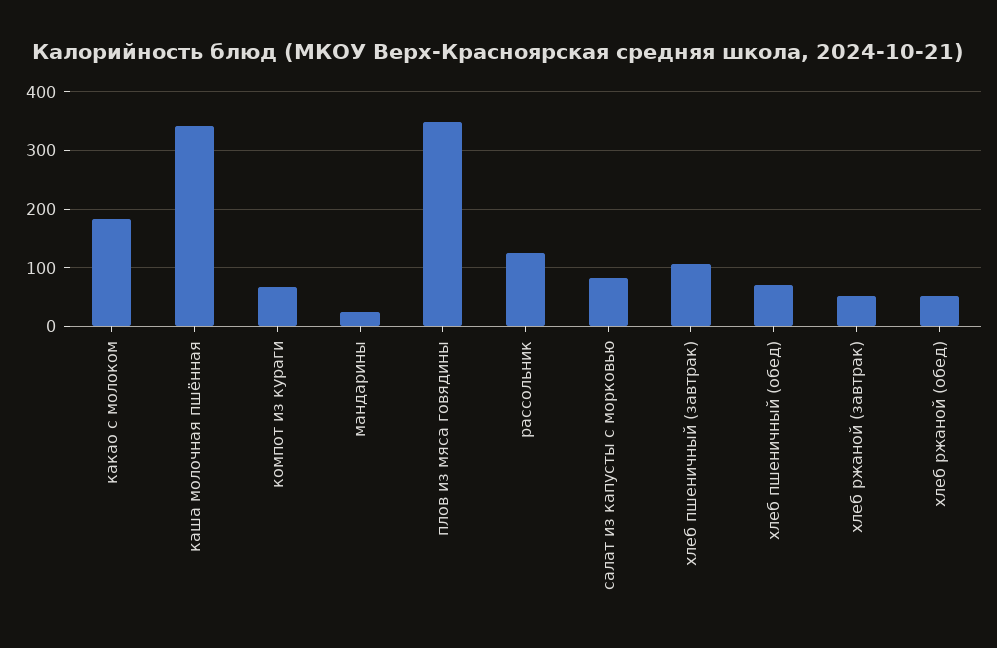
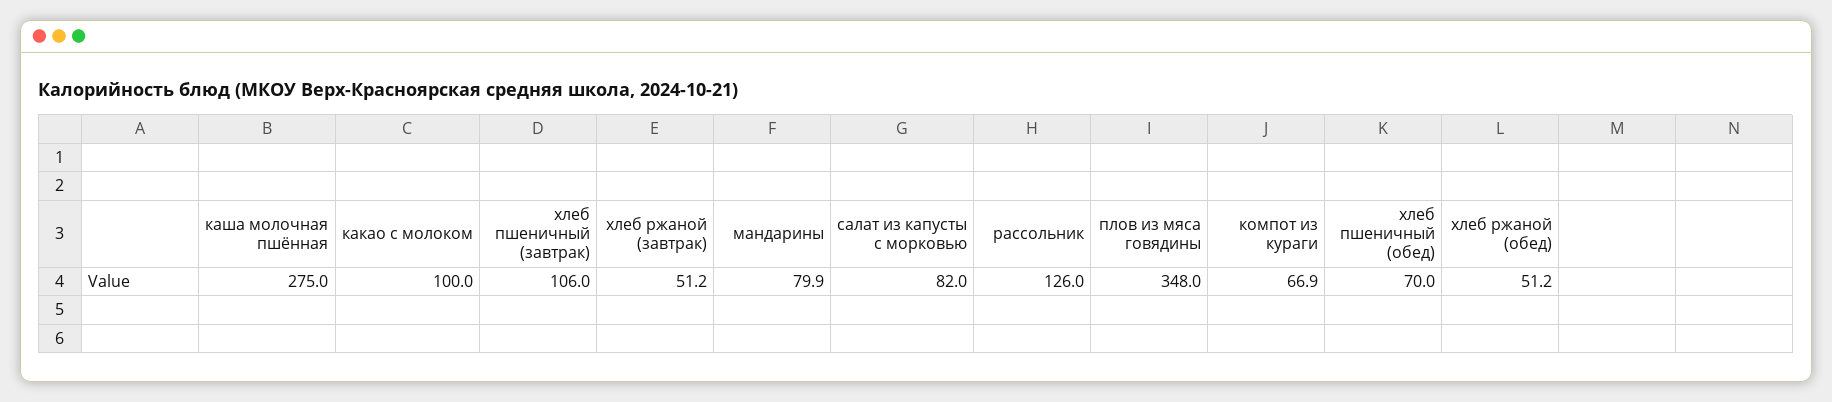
какао с молоком: 180 -> 100
каша молочная пшённая: 340 -> 275
мандарины: 20 -> 79.9

